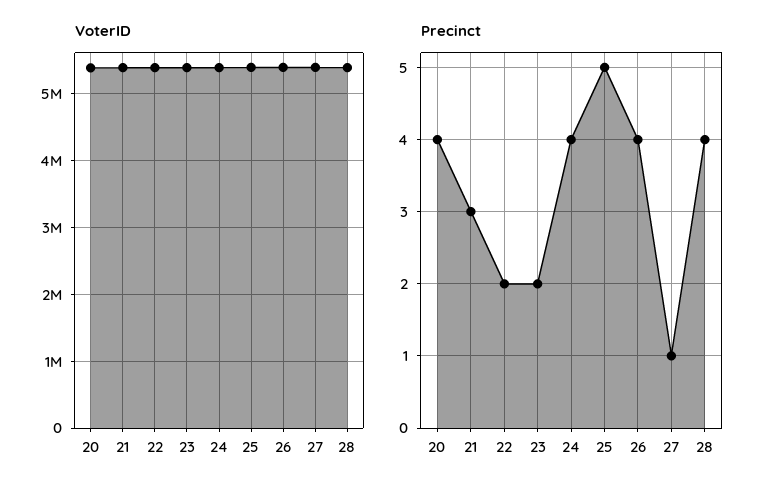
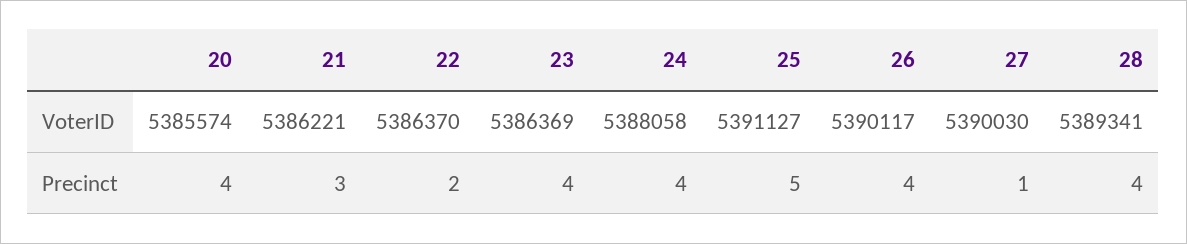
Precinct, 23: 2 -> 4

